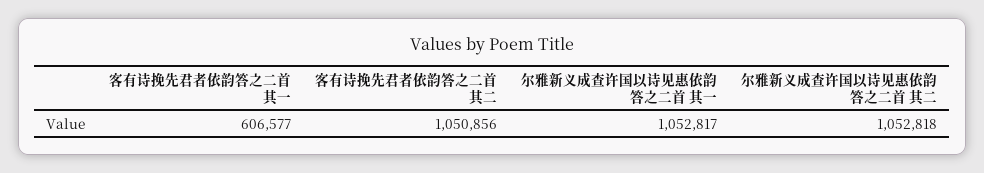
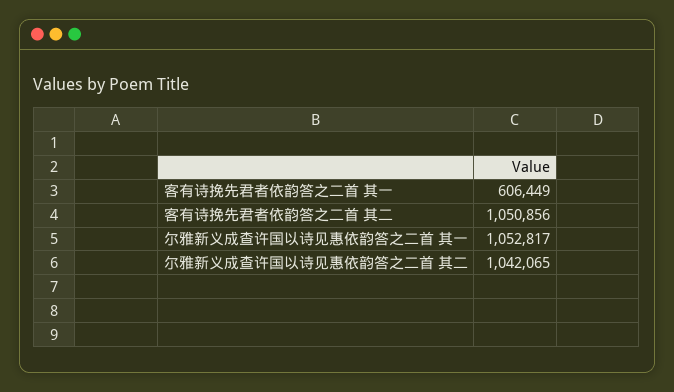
客有诗挽先君者依韵答之二首 其一: 606577 -> 606449
尔雅新义成查许国以诗见惠依韵答之二首 其二: 1052818 -> 1042065

